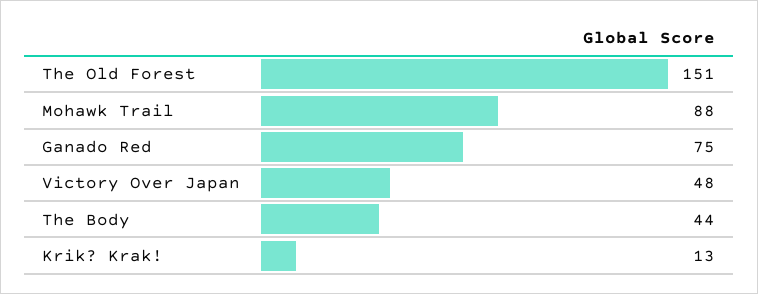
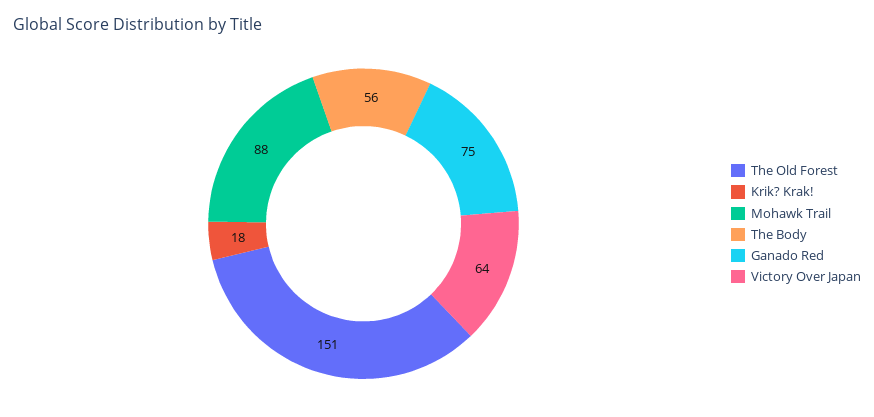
Victory Over Japan: 48 -> 64
The Body: 44 -> 56
Krik? Krak!: 13 -> 18

